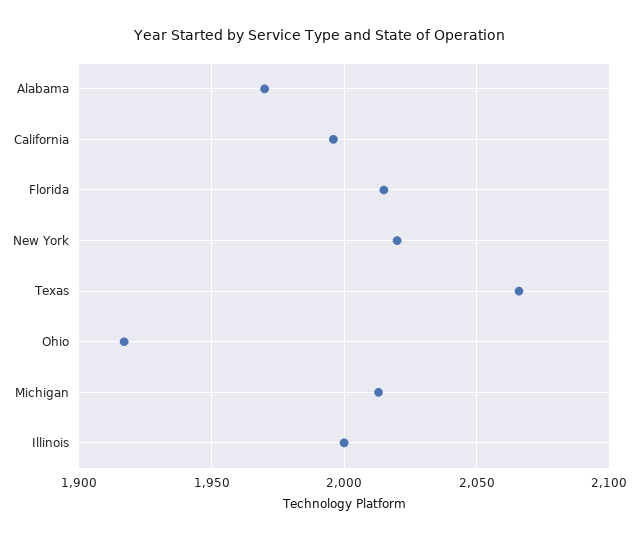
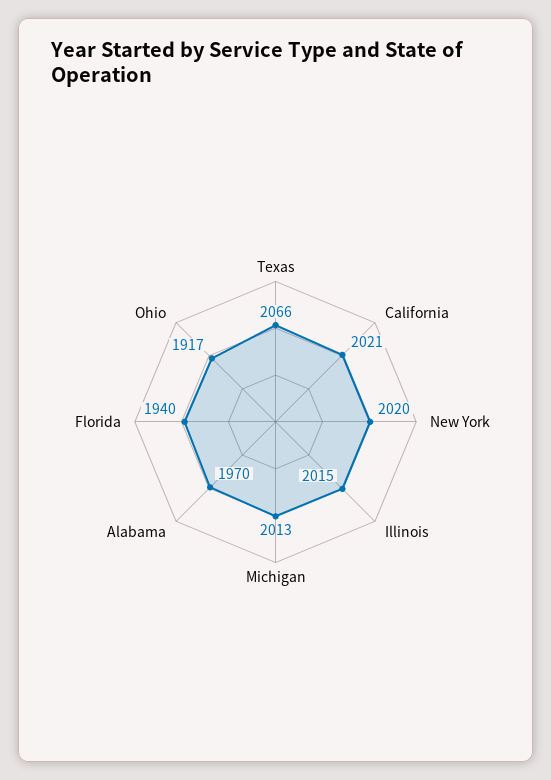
California: 1995 -> 2021
Florida: 2015 -> 1940
Illinois: 2000 -> 2015

